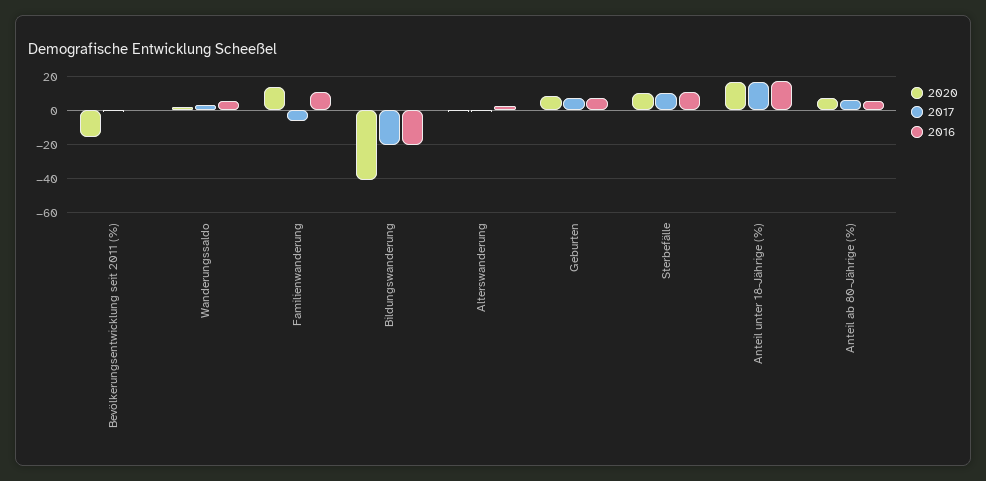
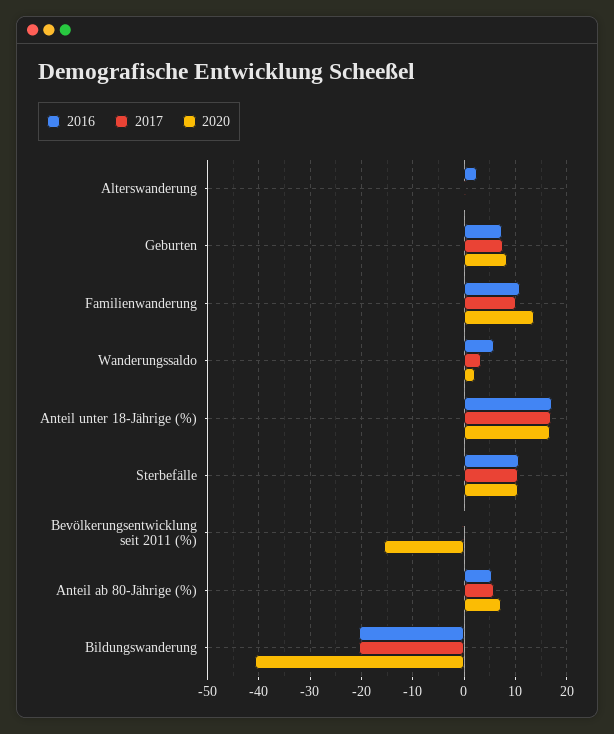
2017, Familienwanderung: -5 -> 10

